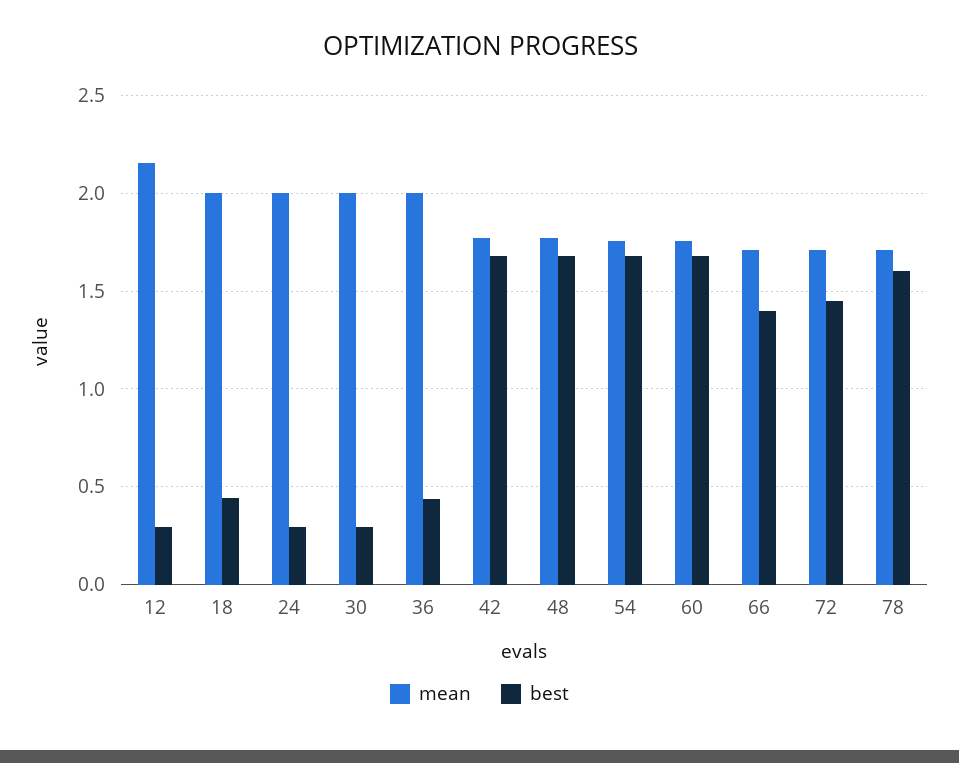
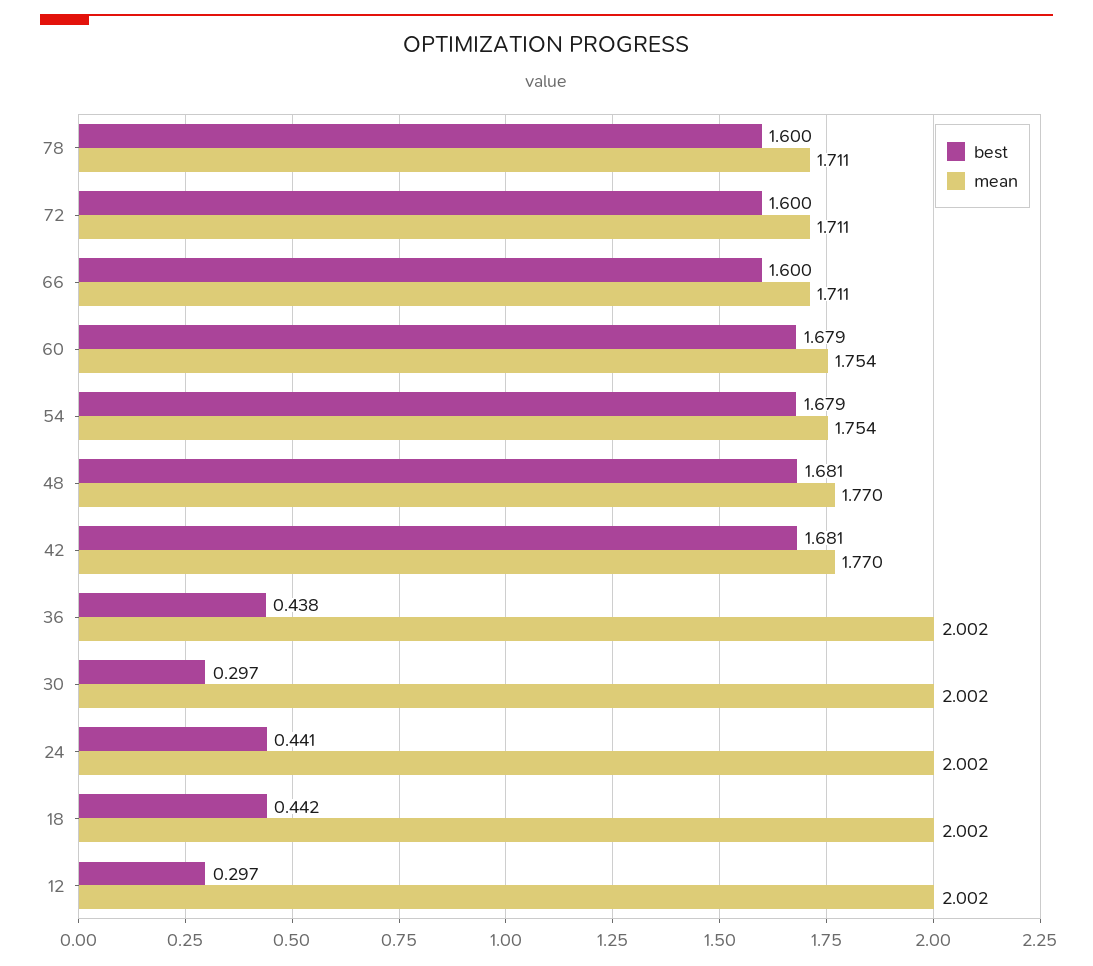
mean, 12: 2.15 -> 2.002
best, 24: 0.3 -> 0.441
best, 66: 1.4 -> 1.6
best, 72: 1.45 -> 1.6

